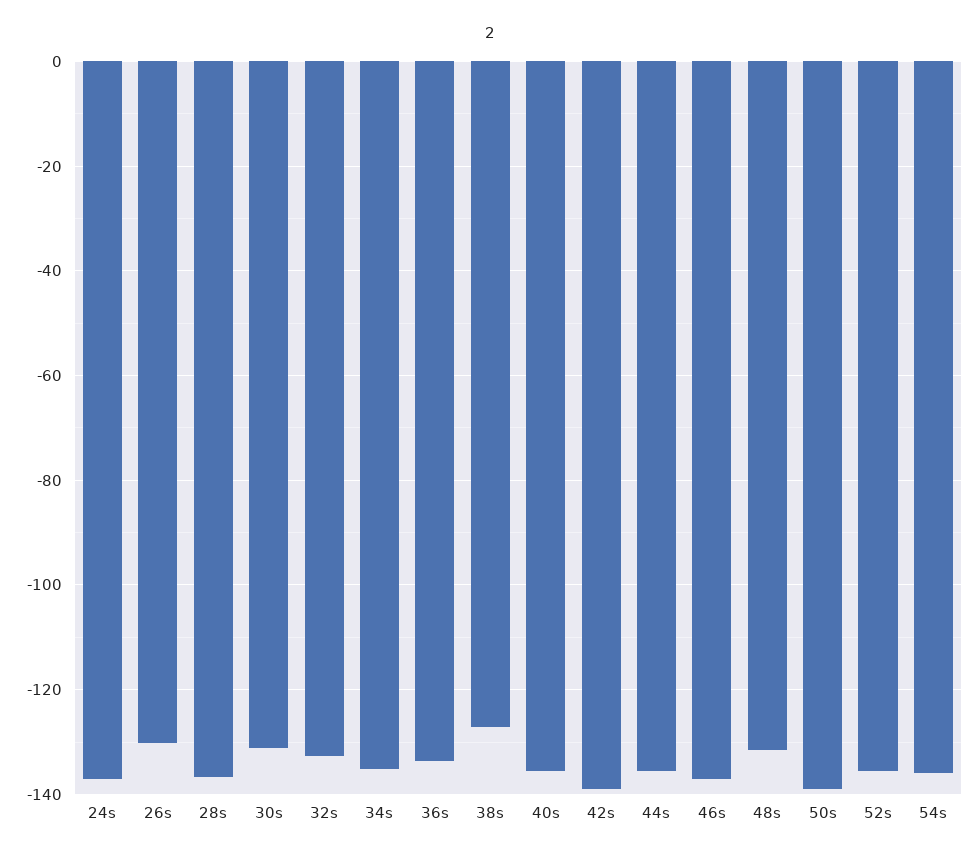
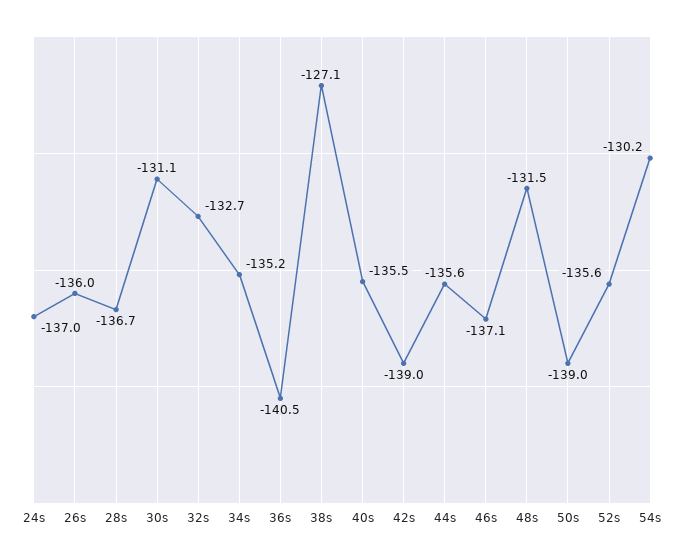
26s: -130 -> -136
36s: -134 -> -140.5
54s: -136 -> -130.2

